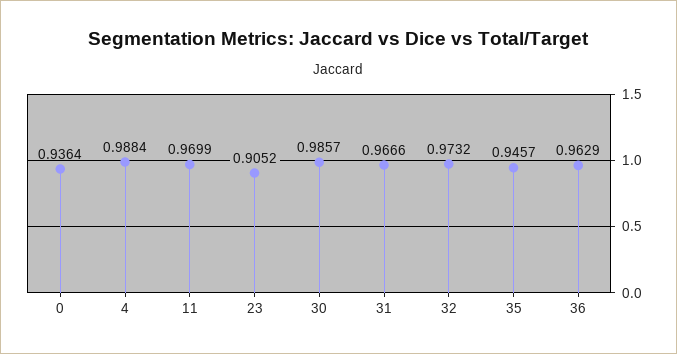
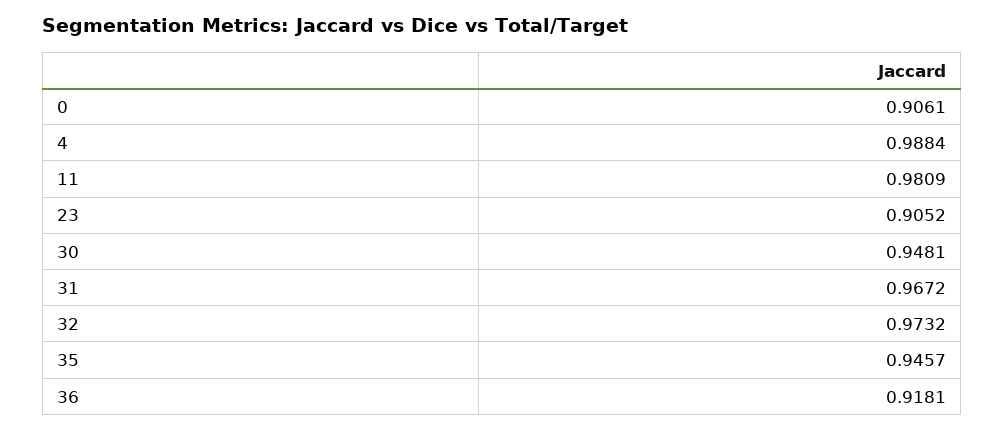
0: 0.9364 -> 0.9061
11: 0.9699 -> 0.9809
30: 0.9857 -> 0.9481
31: 0.9666 -> 0.9672
36: 0.9629 -> 0.9181

